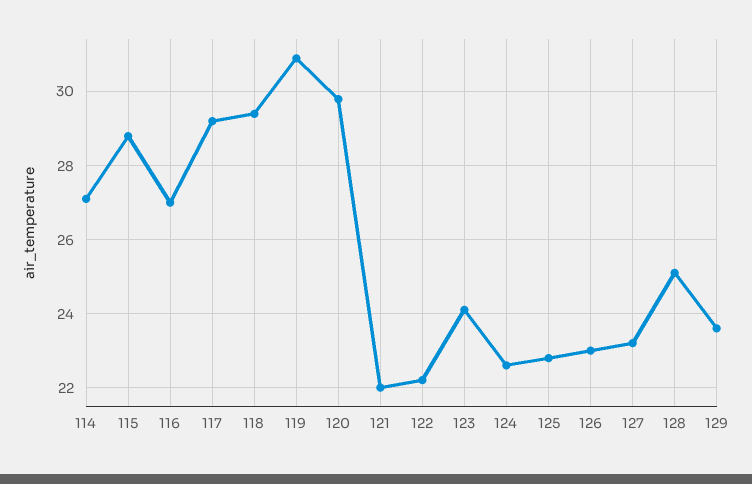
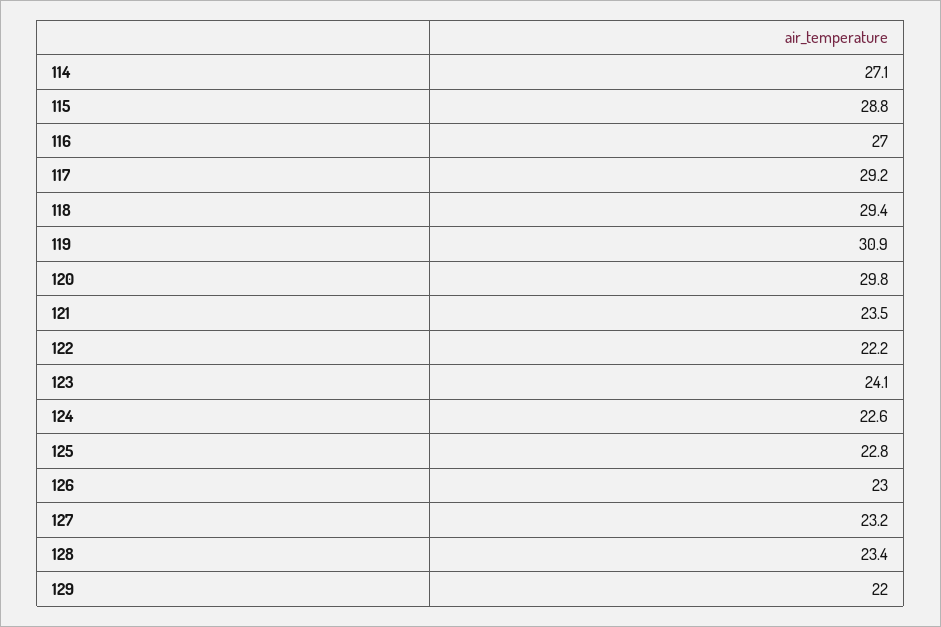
121: 22 -> 23.5
128: 25 -> 23.4
129: 23.5 -> 22

